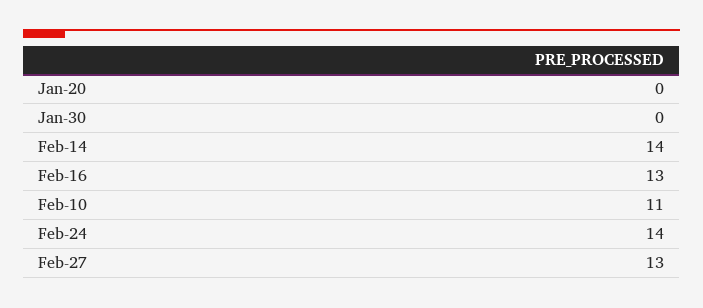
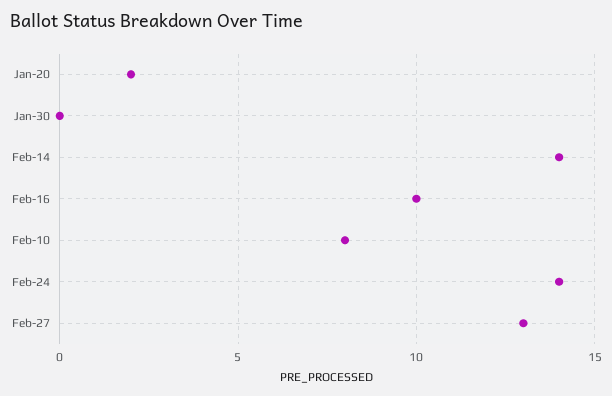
Jan-20: 0 -> 2
Feb-16: 13 -> 10
Feb-10: 11 -> 8

